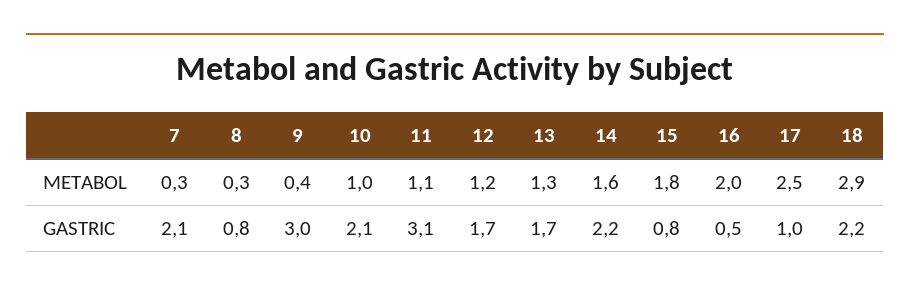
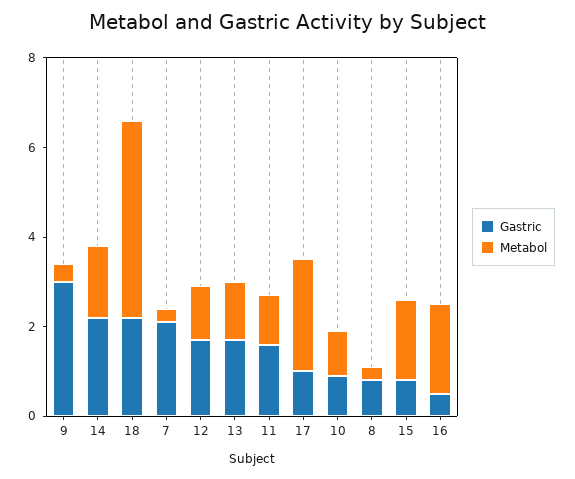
METABOL, 18: 2.9 -> 4.5
GASTRIC, 10: 2.1 -> 1
GASTRIC, 11: 3.1 -> 1.5

